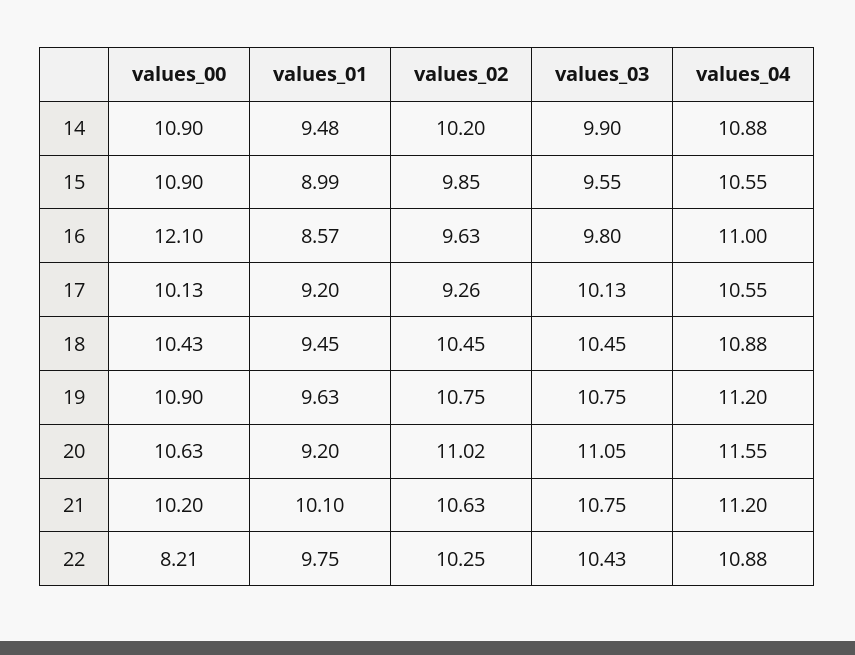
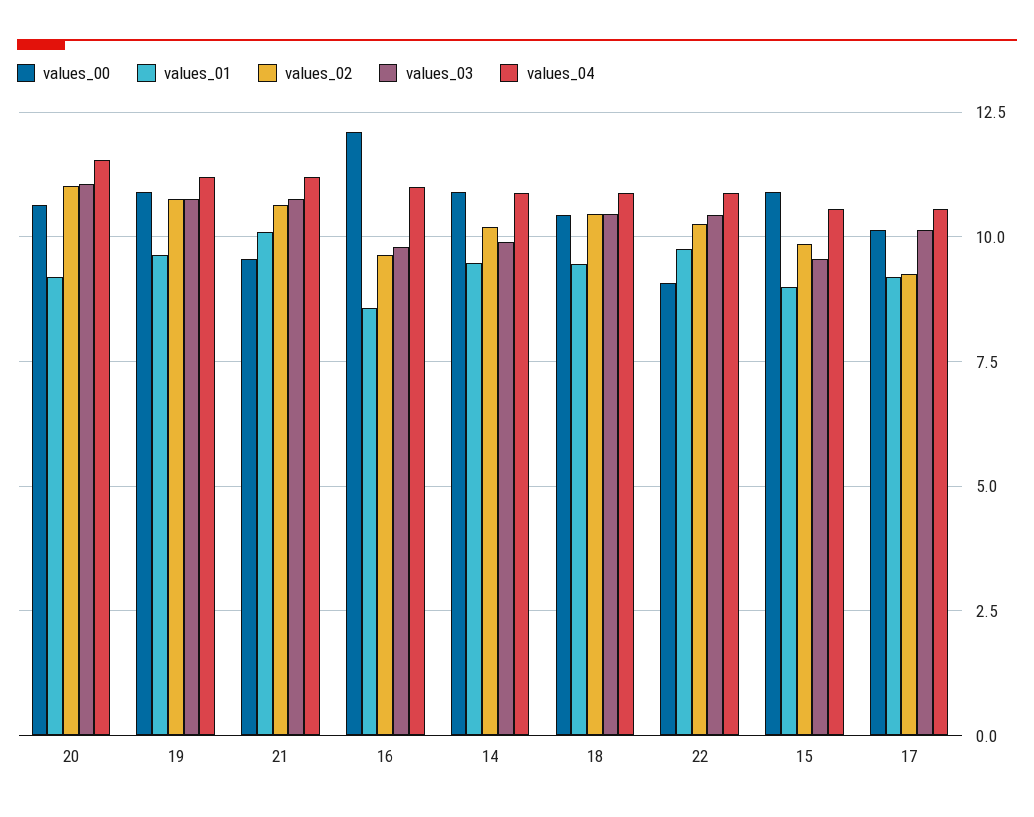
values_00, 21: 10.2 -> 9.5
values_00, 22: 8.21 -> 9

